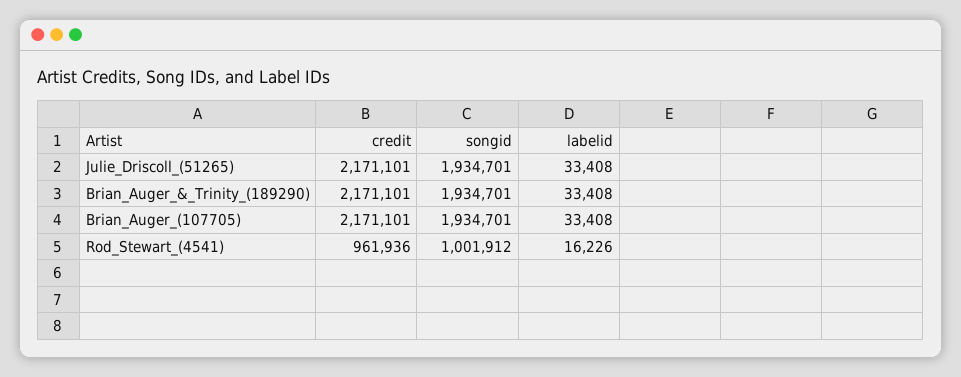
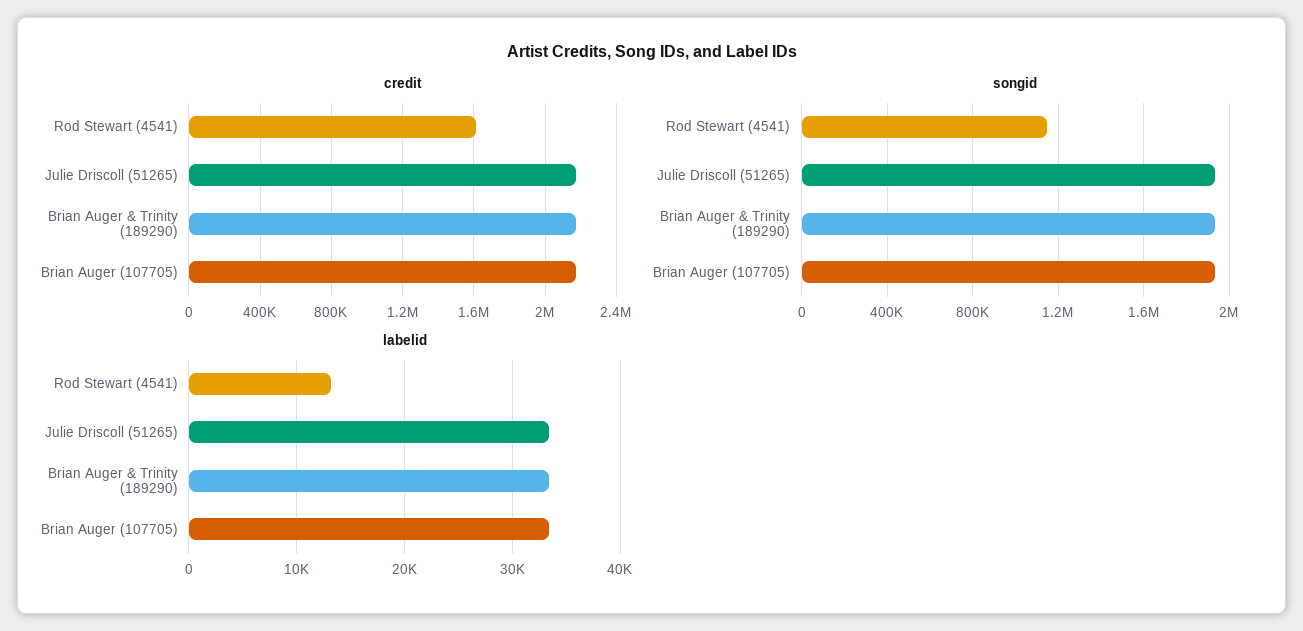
credit, Rod_Stewart_(4541): 961936 -> 1600000
songid, Rod_Stewart_(4541): 1001912 -> 1150000
labelid, Rod_Stewart_(4541): 16226 -> 13000

